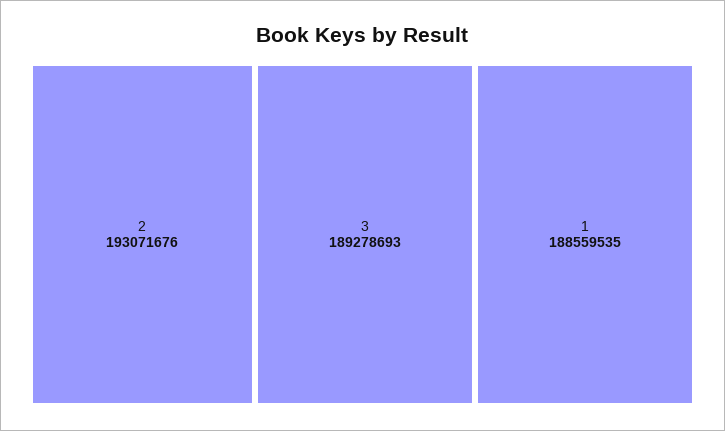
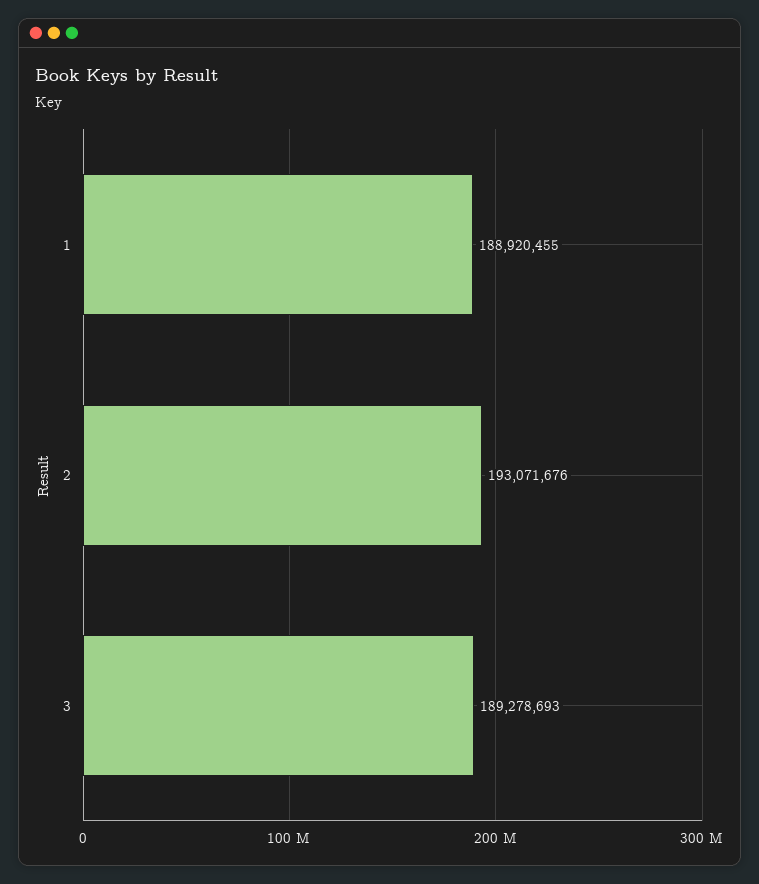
1: 188559535 -> 188920455

